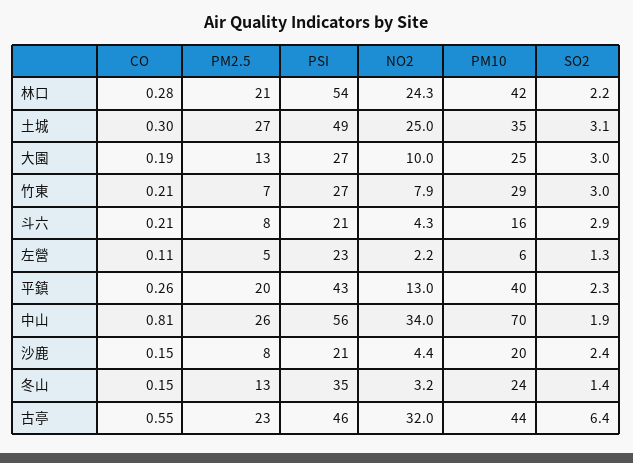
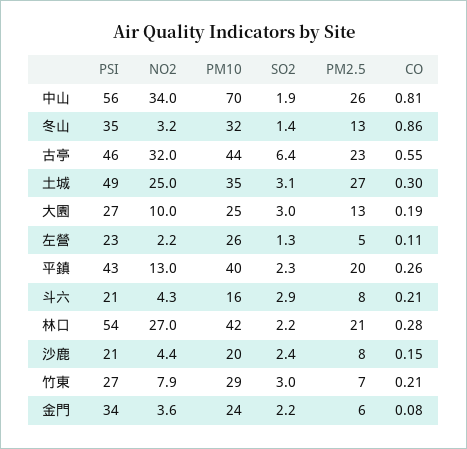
NO2, 林口: 24.3 -> 27
PM10, 左營: 6 -> 26
CO, 冬山: 0.15 -> 0.86
PM10, 冬山: 24 -> 32
PSI, 金門: none -> 34
NO2, 金門: none -> 3.6
PM10, 金門: none -> 24
SO2, 金門: none -> 2.2
PM2.5, 金門: none -> 6
CO, 金門: none -> 0.08

